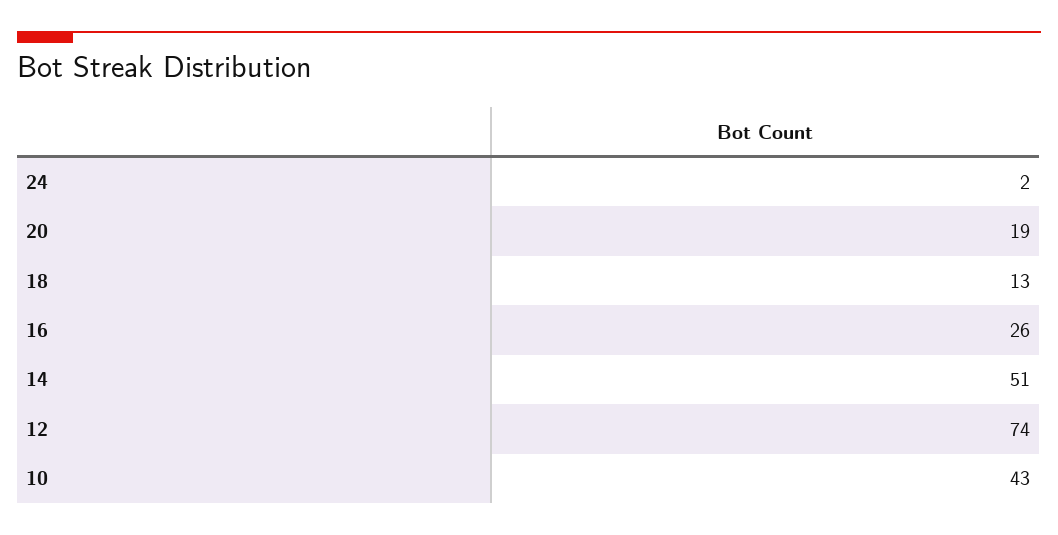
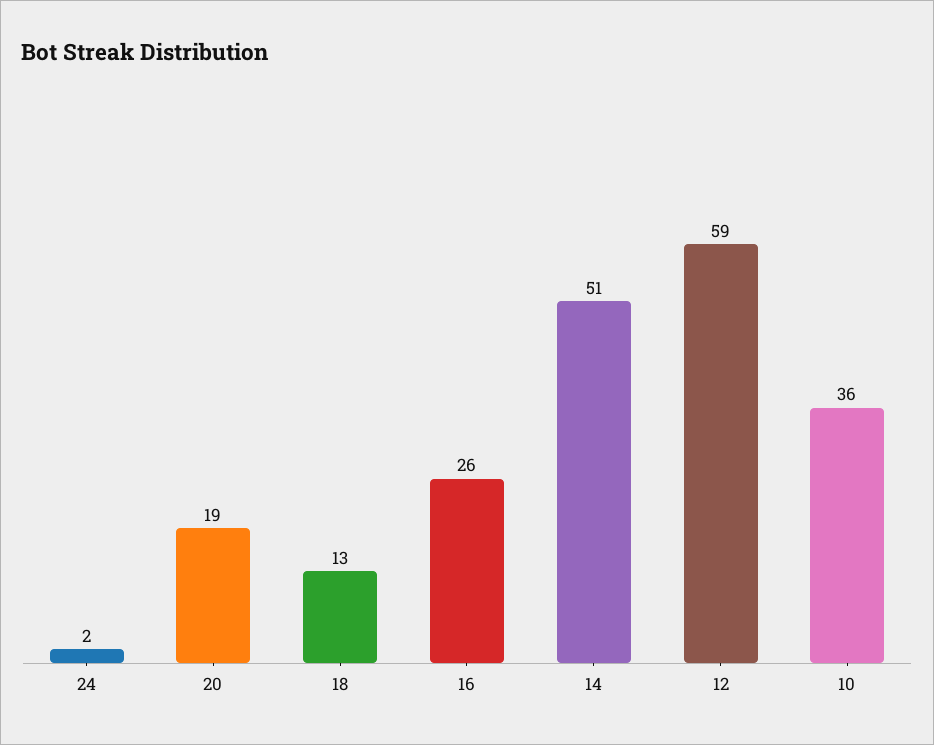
12: 74 -> 59
10: 43 -> 36

